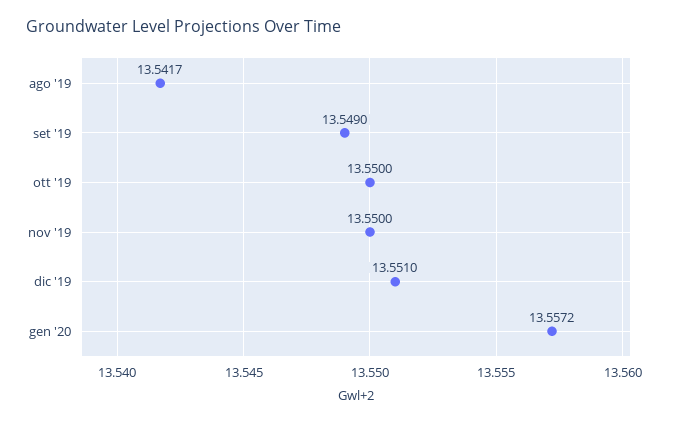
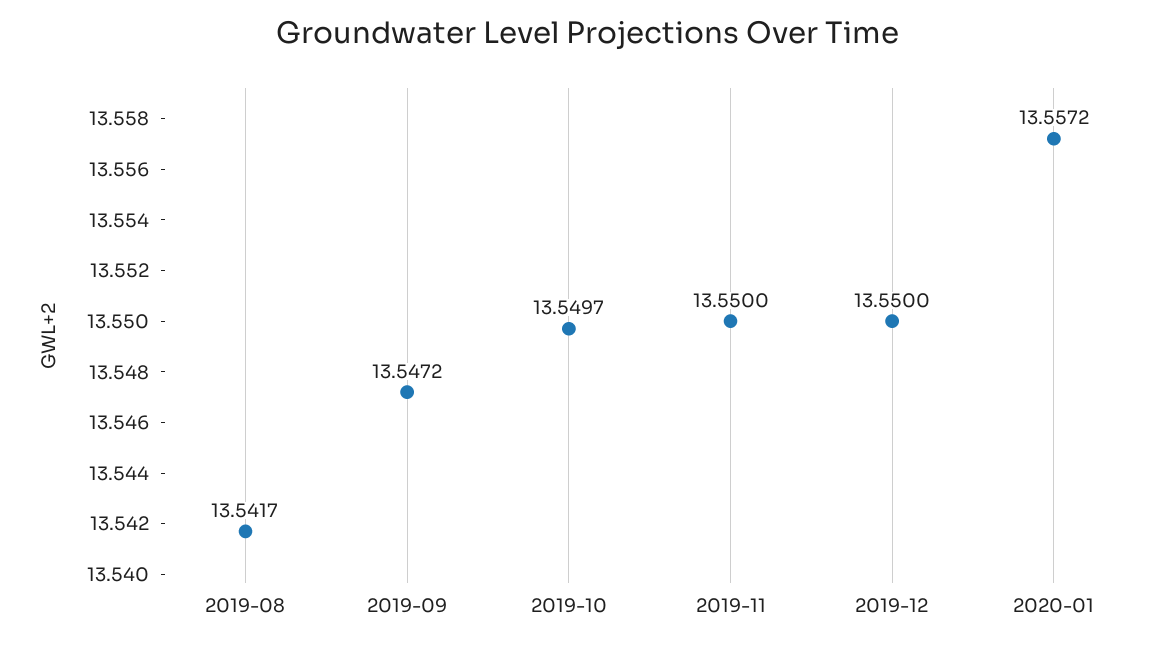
set '19: 13.549 -> 13.5472
ott '19: 13.55 -> 13.5497
dic '19: 13.551 -> 13.55

